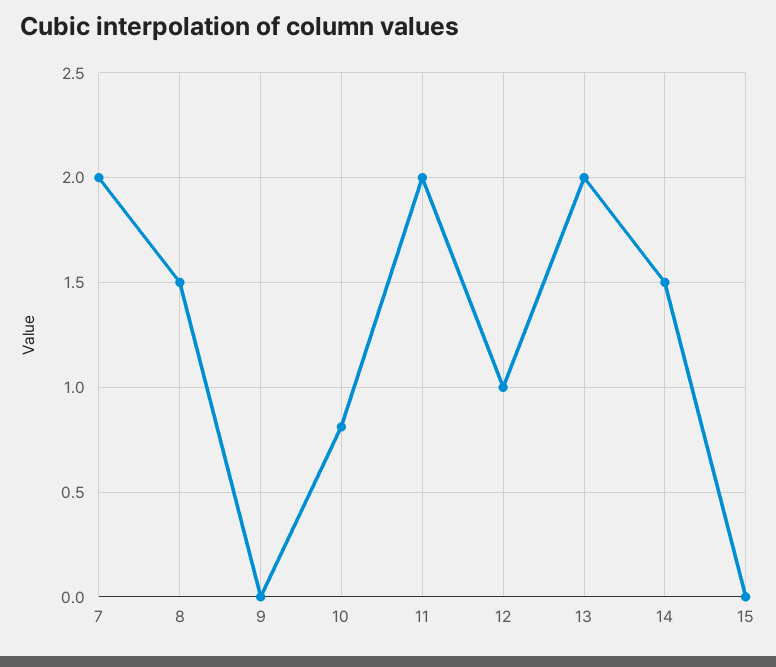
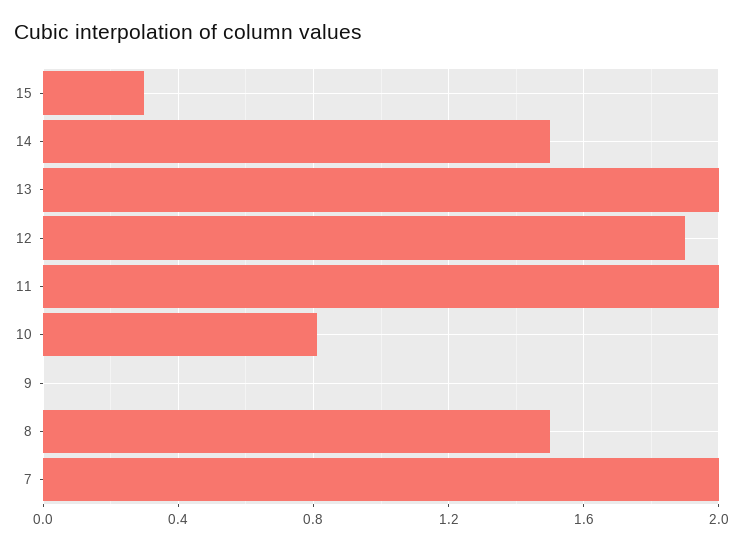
12: 1 -> 1.9
15: 0 -> 0.3

